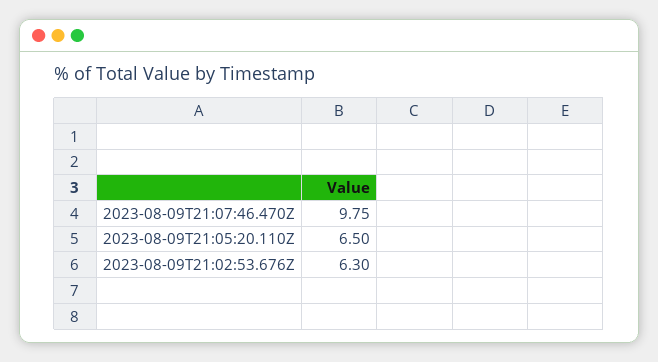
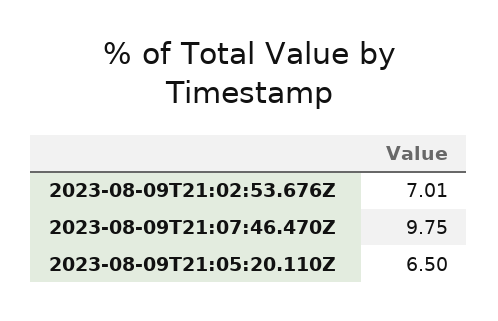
2023-08-09T21:02:53.676Z: 6.3 -> 7.01

